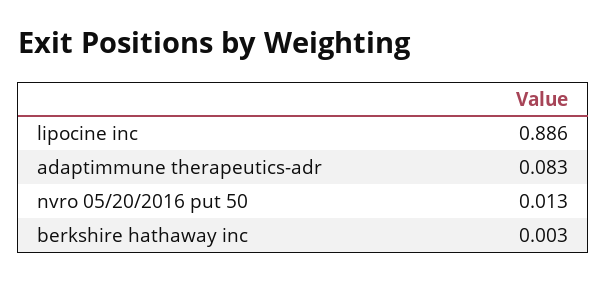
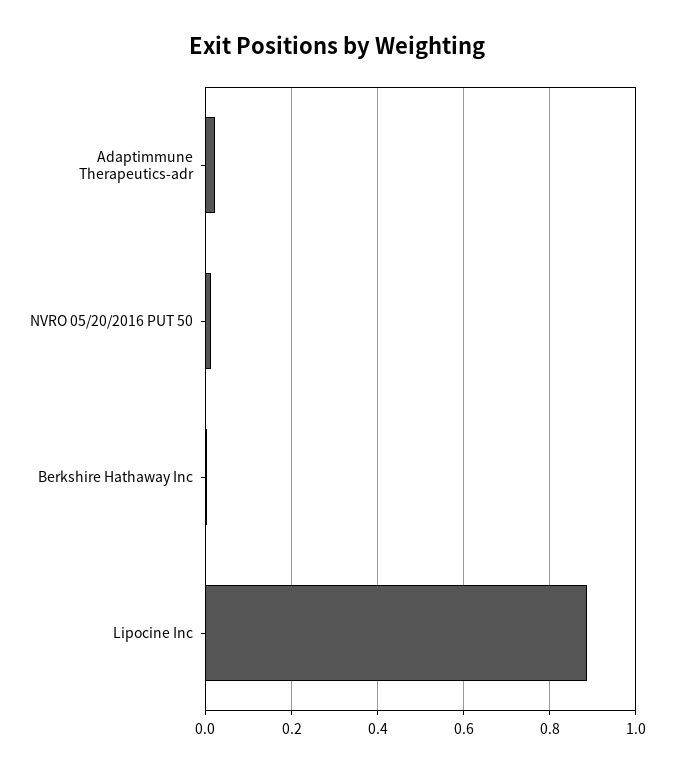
adaptimmune therapeutics-adr: 0.083 -> 0.02

